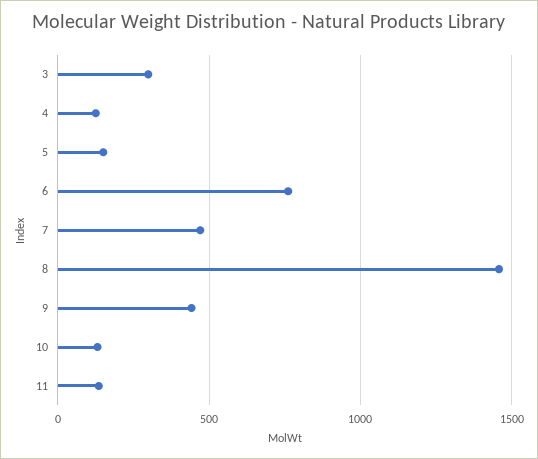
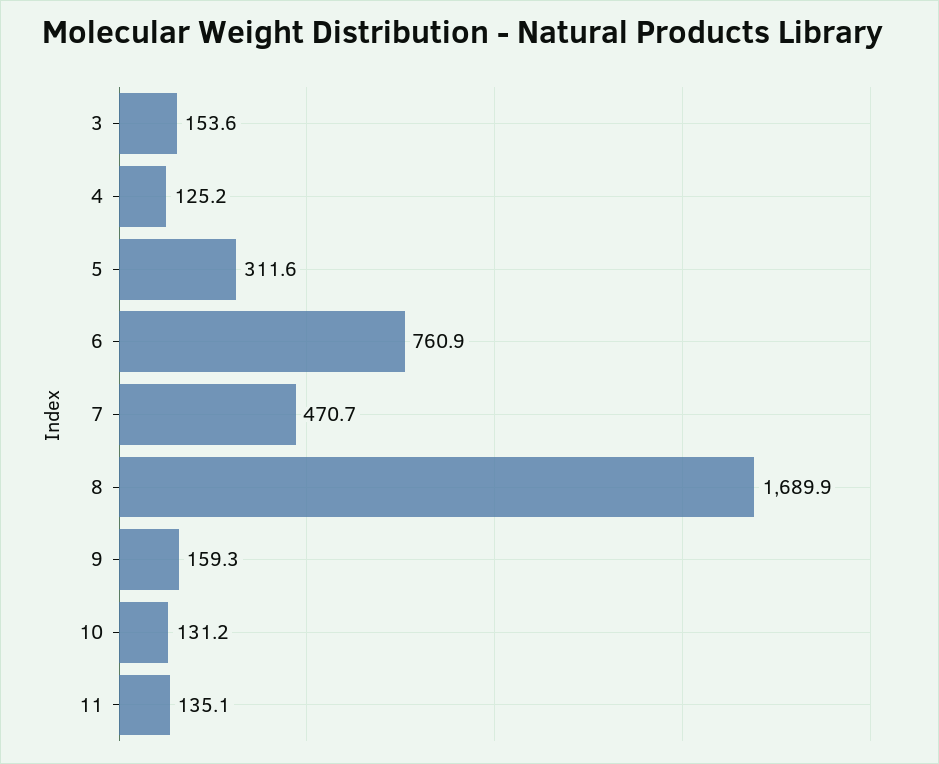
3: 300 -> 153.6
5: 150 -> 311.6
8: 1450 -> 1689.9
9: 450 -> 159.3

